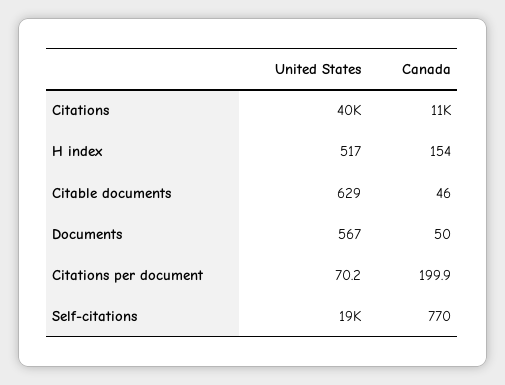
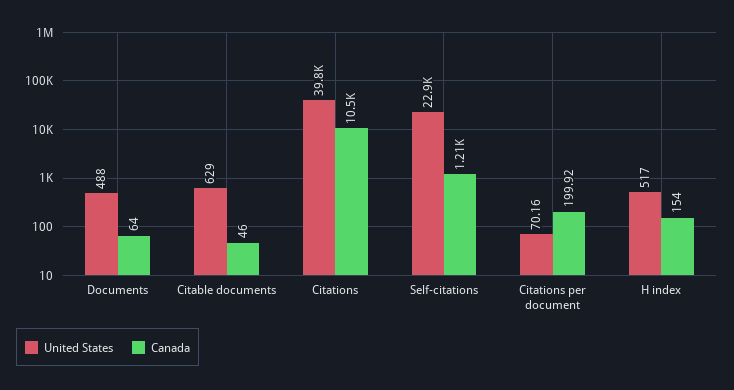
United States, Documents: 567 -> 488
Canada, Documents: 50 -> 64
United States, Self-citations: 19000 -> 22900
Canada, Self-citations: 770 -> 1210

